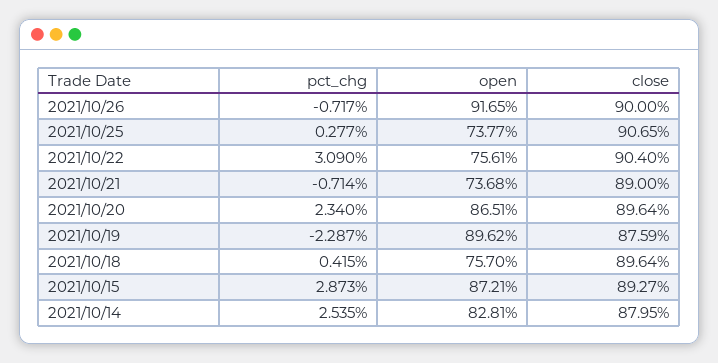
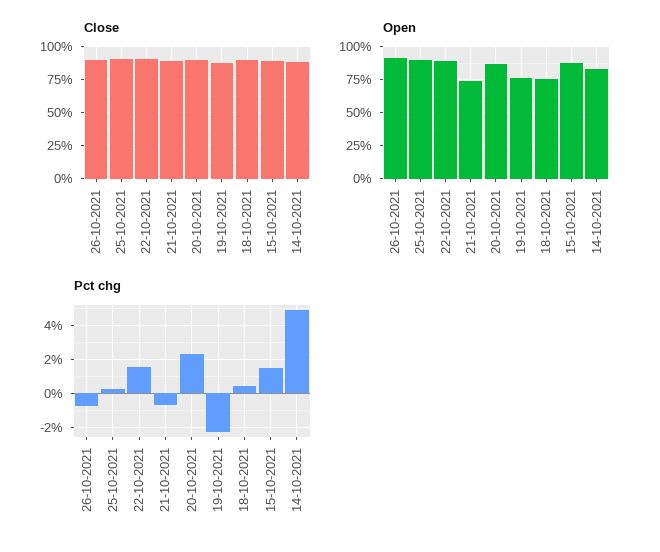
open, 2021/10/25: 73.77 -> 90
pct_chg, 2021/10/22: 3.09 -> 1.5
open, 2021/10/22: 75.61 -> 90
open, 2021/10/19: 89.62 -> 75
pct_chg, 2021/10/15: 2.873 -> 1.5
pct_chg, 2021/10/14: 2.535 -> 5

